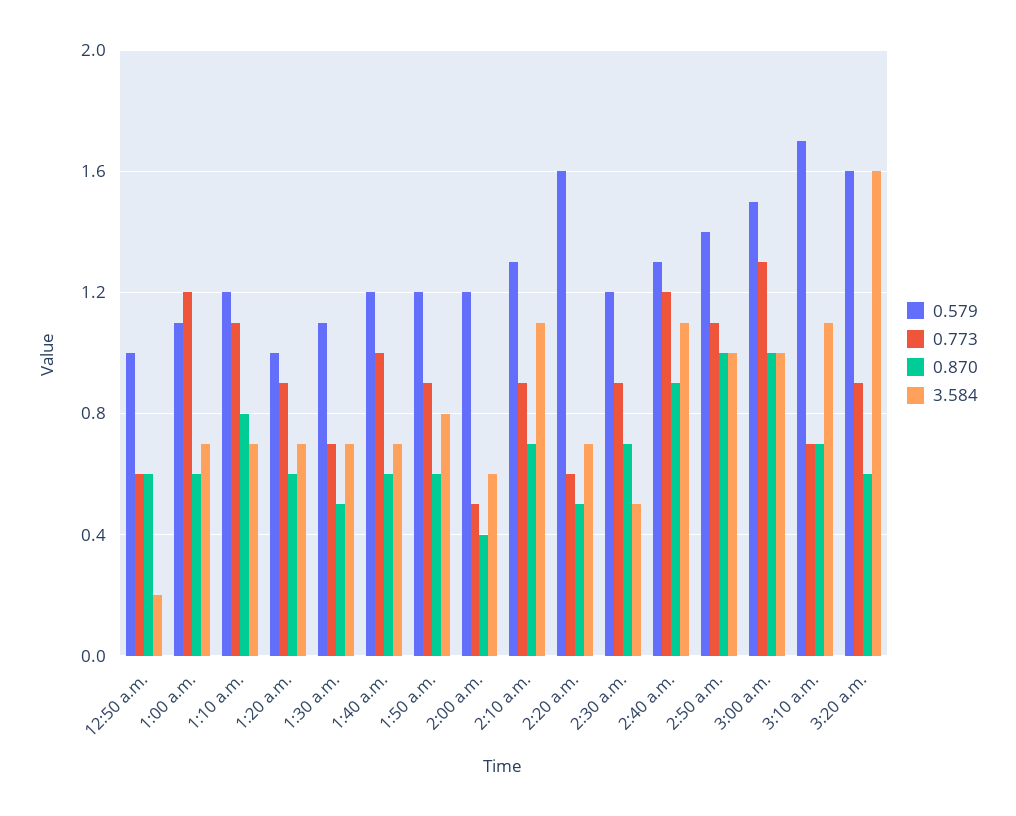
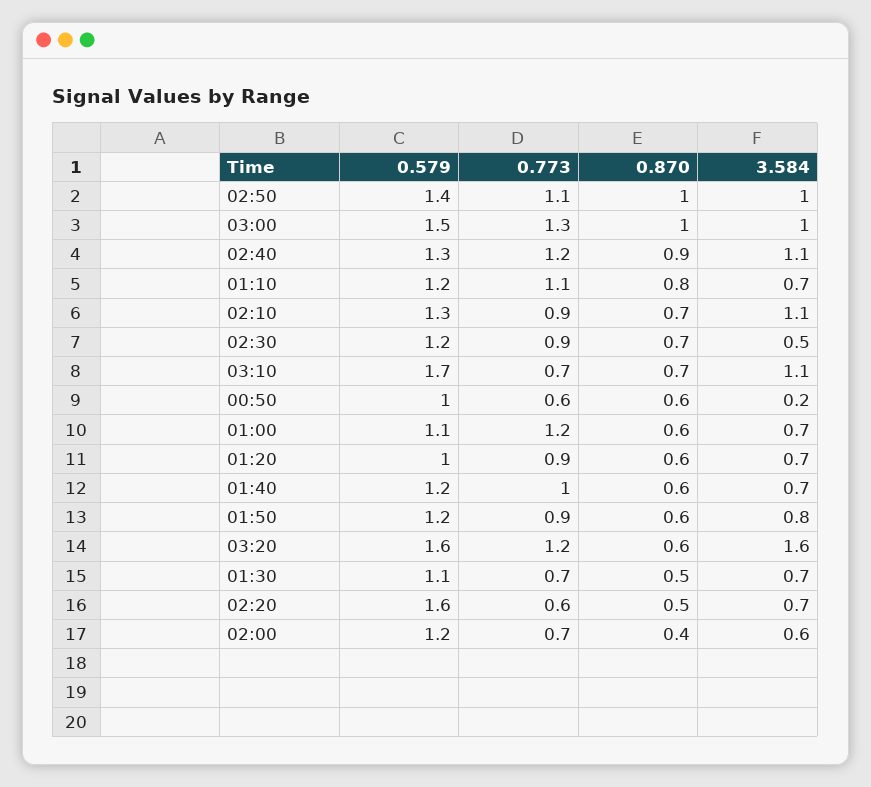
0.773, 2:00 a.m.: 0.5 -> 0.7
0.773, 3:20 a.m.: 0.9 -> 1.2

